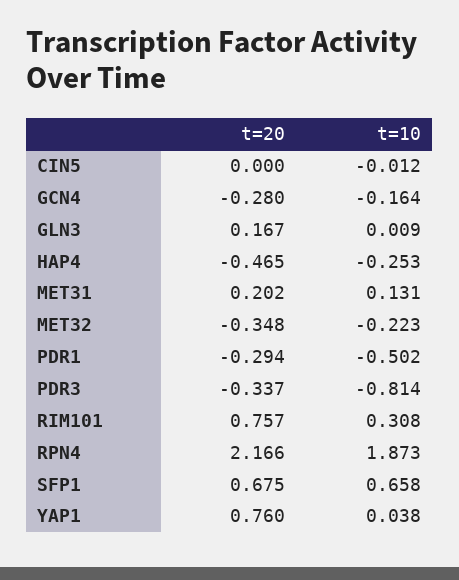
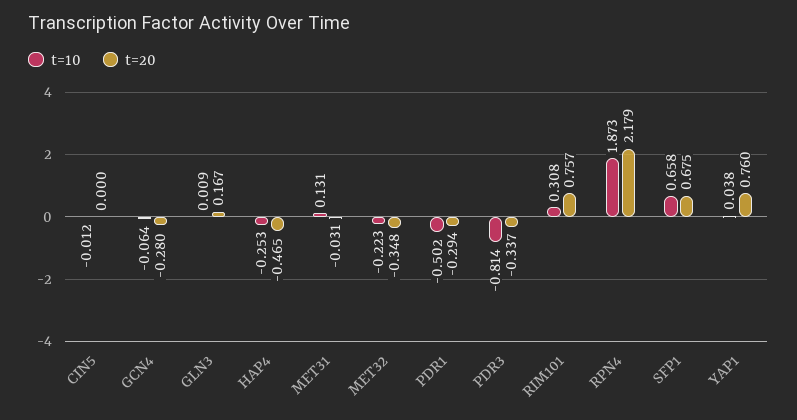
t=10, GCN4: -0.164 -> -0.064
t=20, MET31: 0.202 -> -0.031
t=20, RPN4: 2.166 -> 2.179

